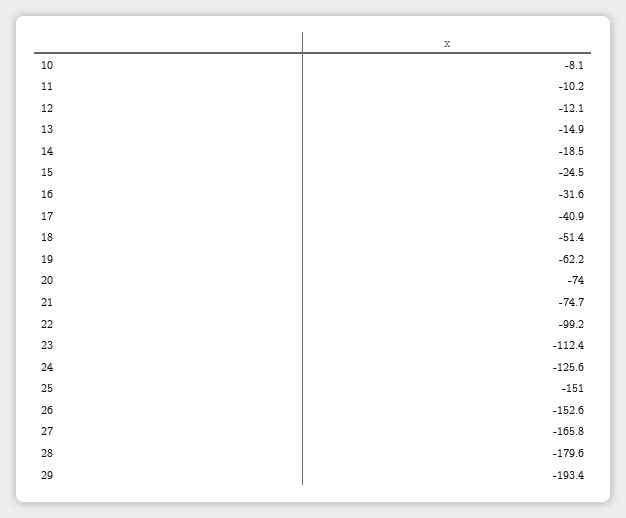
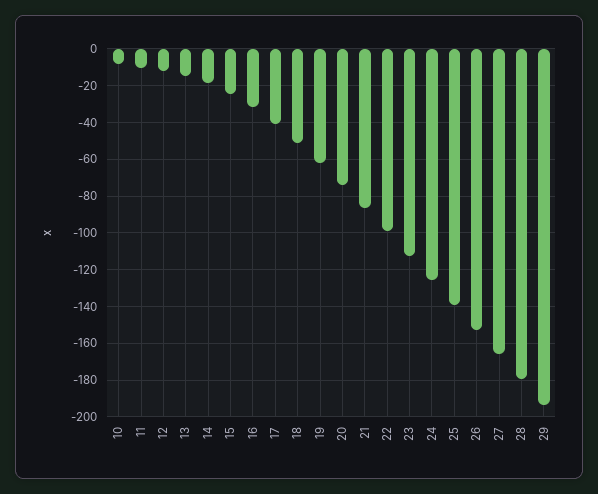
21: -74.7 -> -85
25: -151 -> -140

